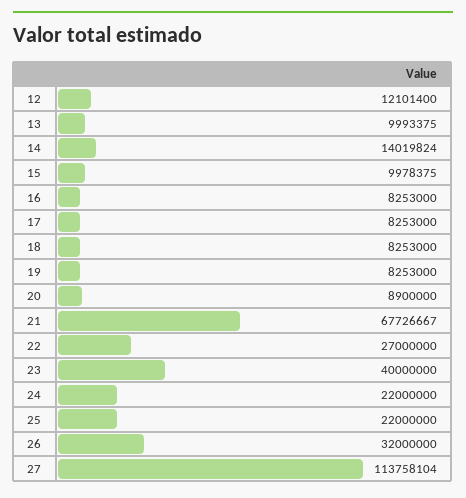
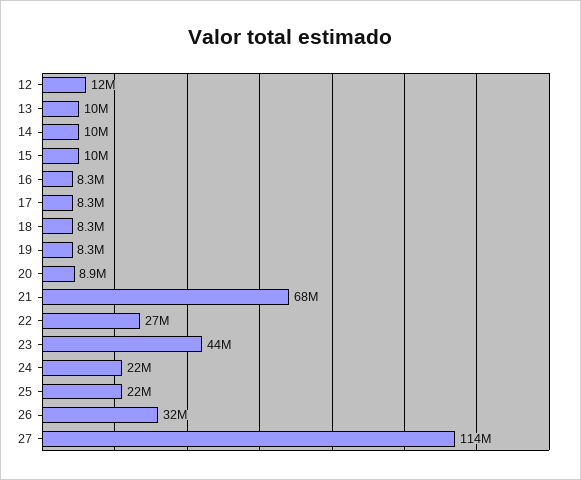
14: 14019824 -> 10000000
23: 40000000 -> 44000000

